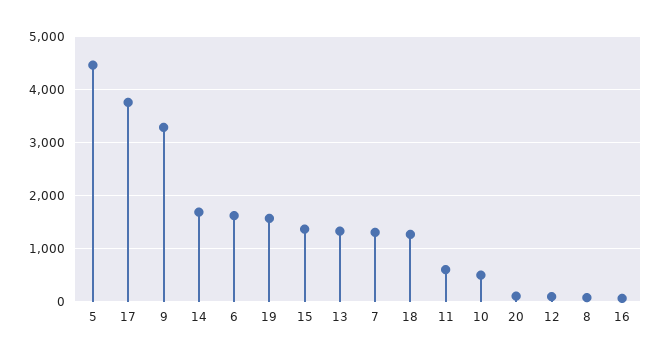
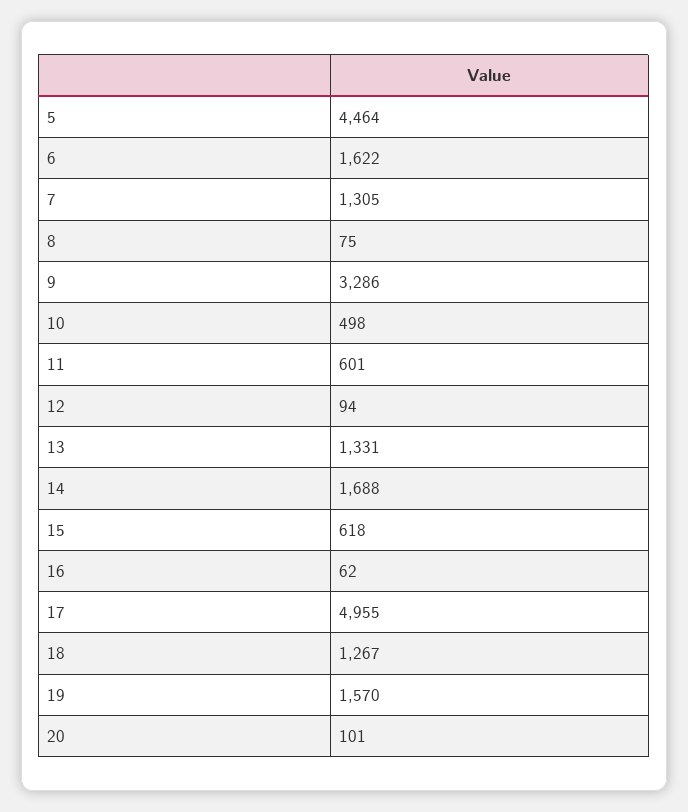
17: 3800 -> 4955
15: 1400 -> 618

